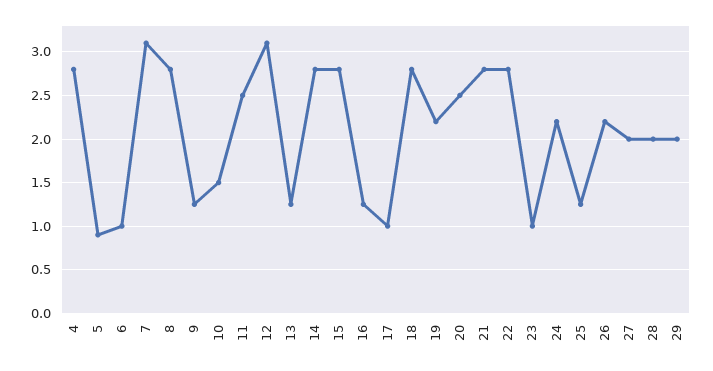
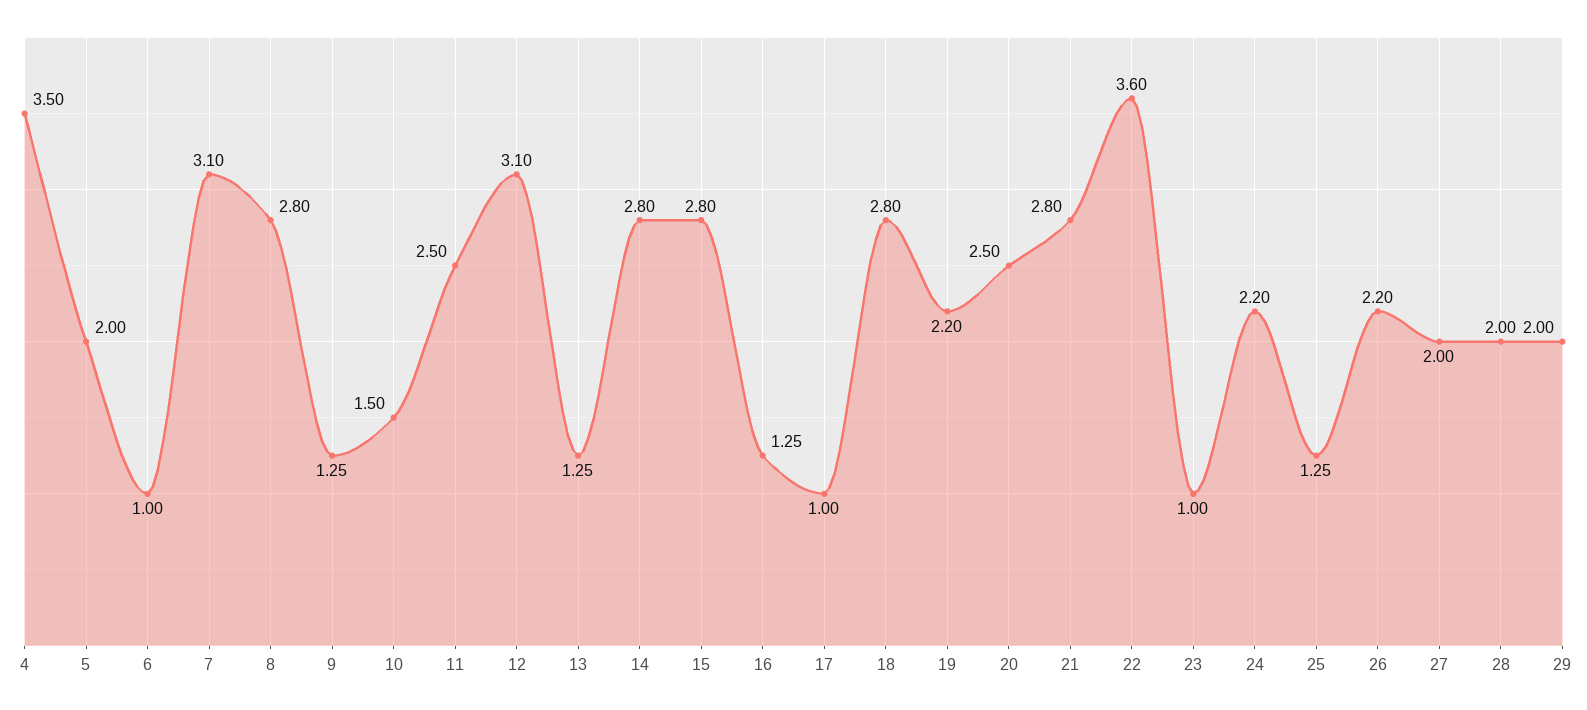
4: 2.8 -> 3.5
5: 0.9 -> 2
22: 2.8 -> 3.6

